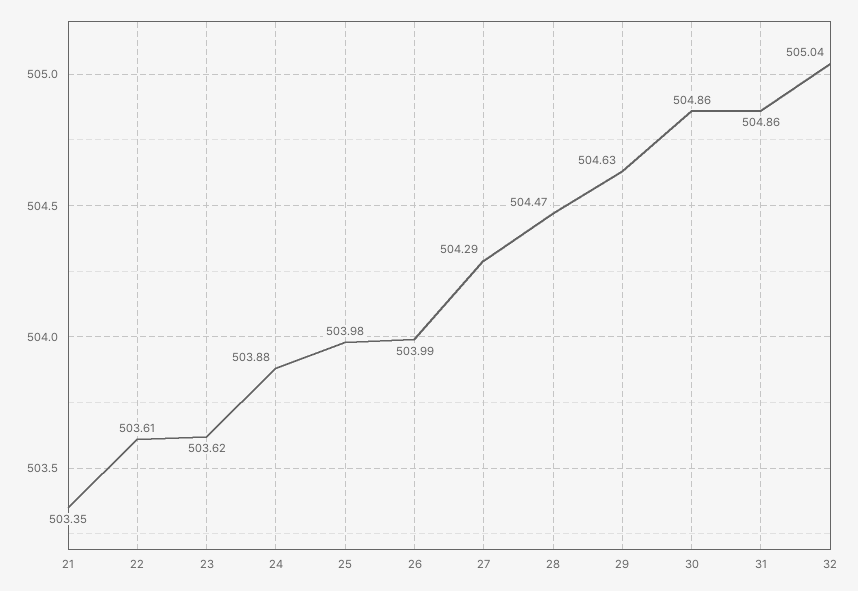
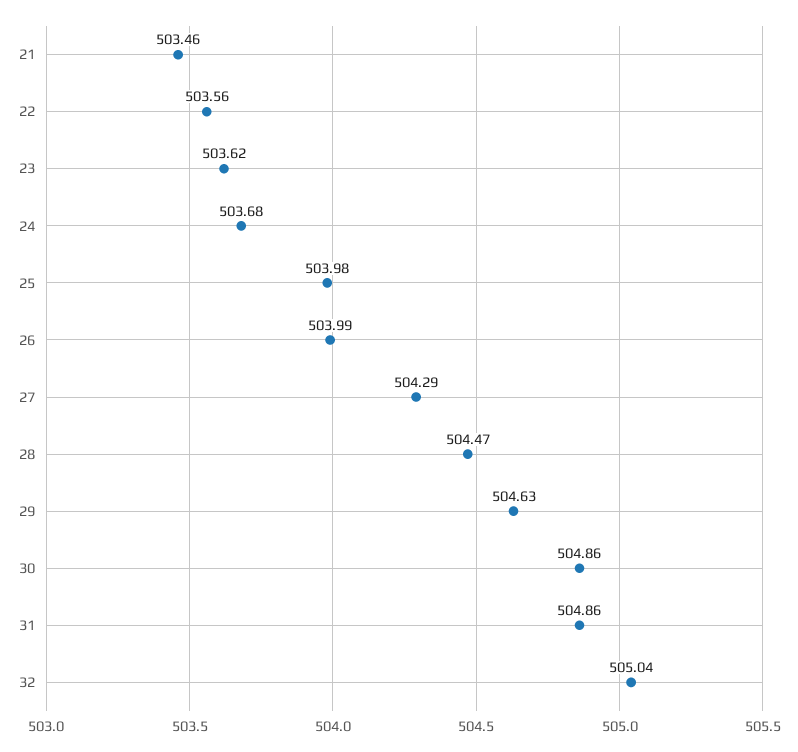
21: 503.35 -> 503.46
22: 503.61 -> 503.56
24: 503.88 -> 503.68

